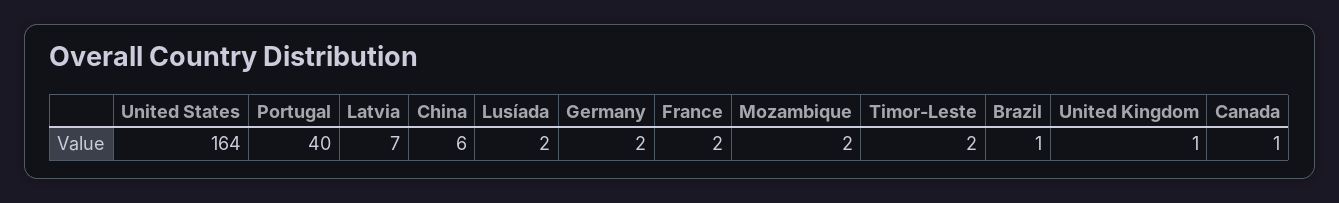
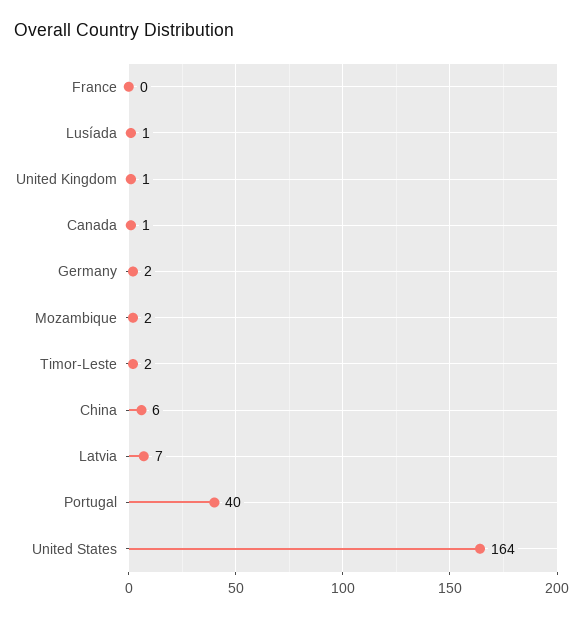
Lusíada: 2 -> 1
France: 2 -> 0
Brazil: 1 -> none

